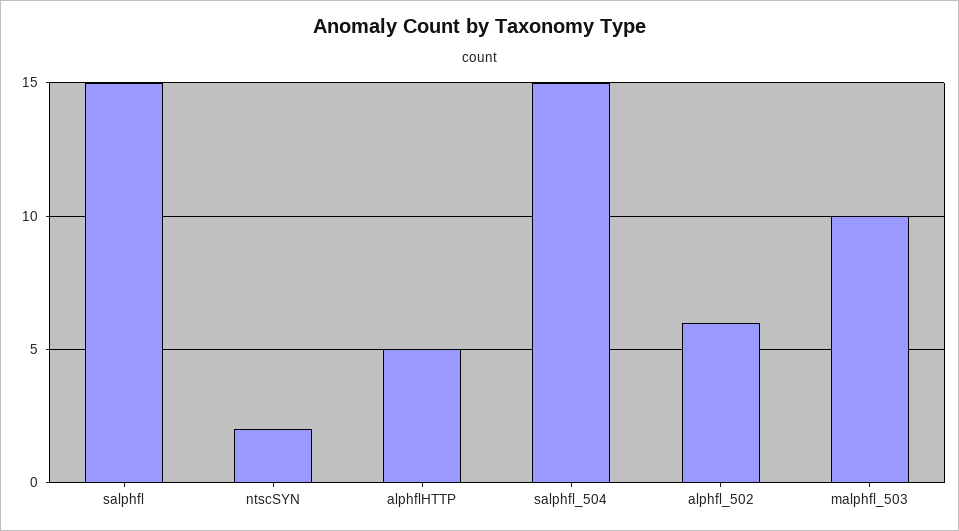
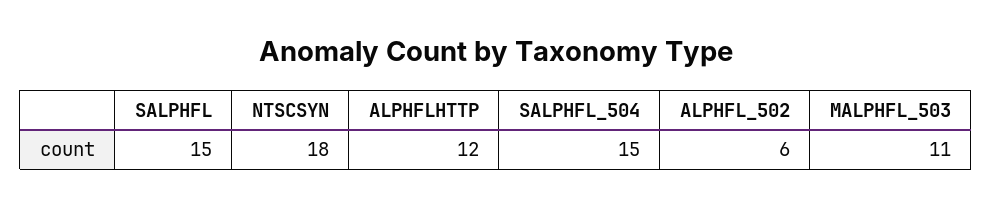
ntscSYN: 2 -> 18
alphflHTTP: 5 -> 12
malphfl_503: 10 -> 11

